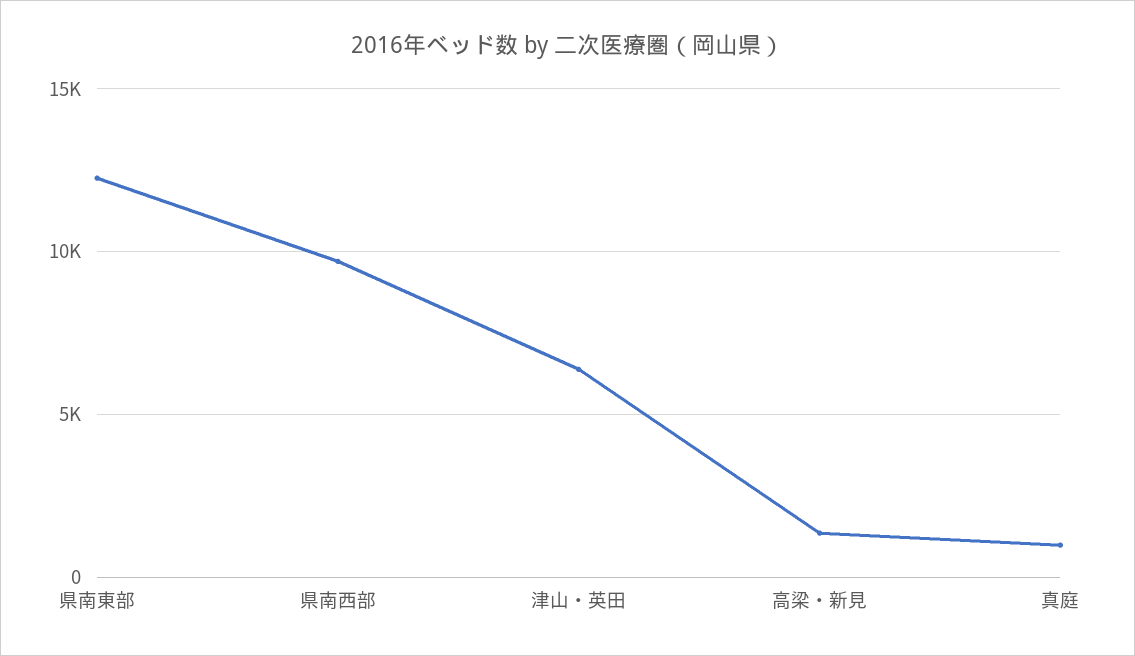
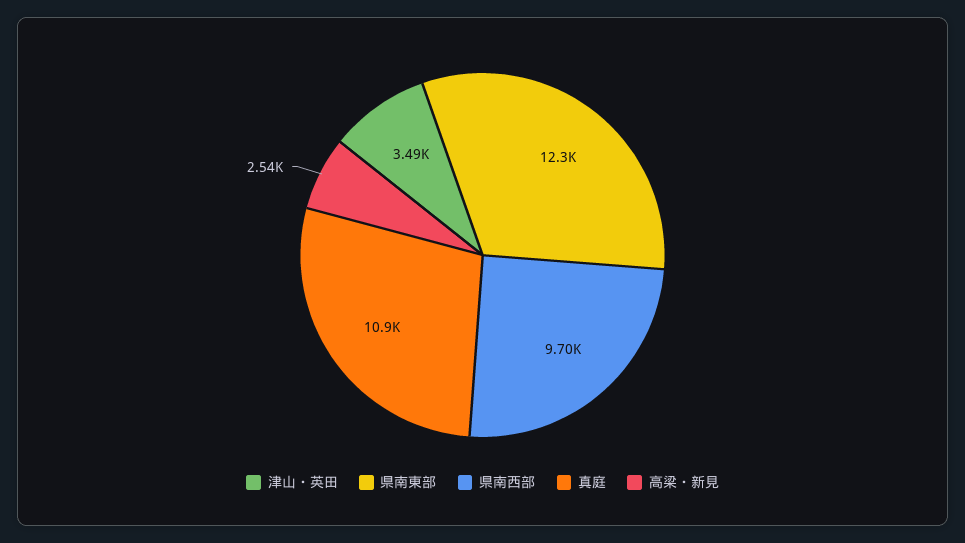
津山・英田: 6500 -> 3490
高梁・新見: 1500 -> 2540
真庭: 1000 -> 10900

